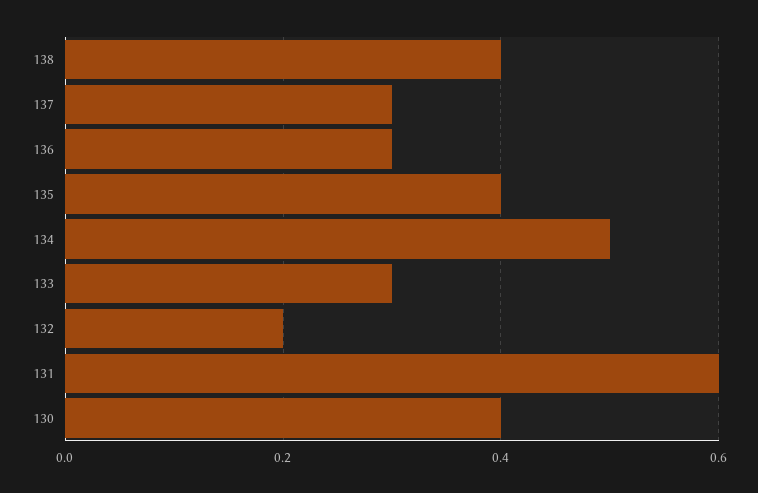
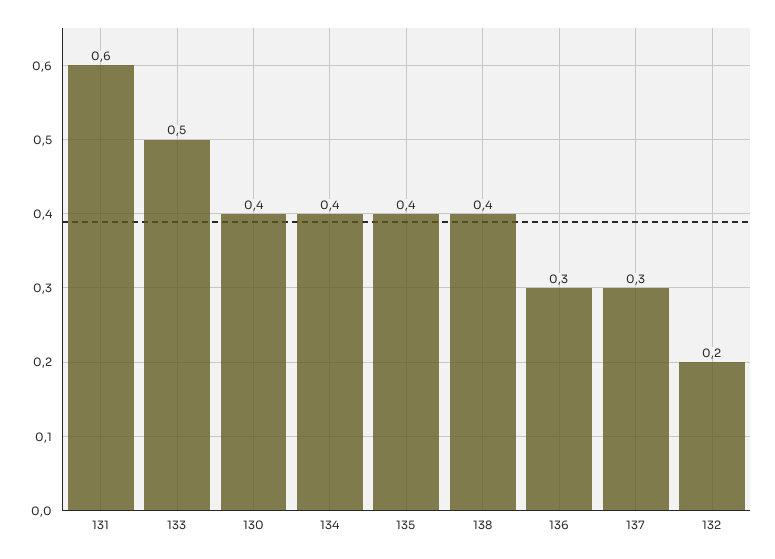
134: 0.5 -> 0.4
133: 0.3 -> 0.5

